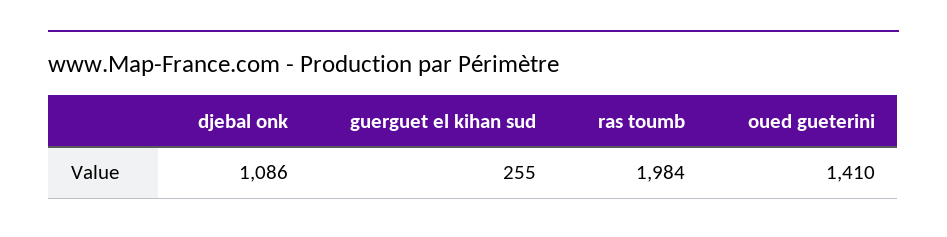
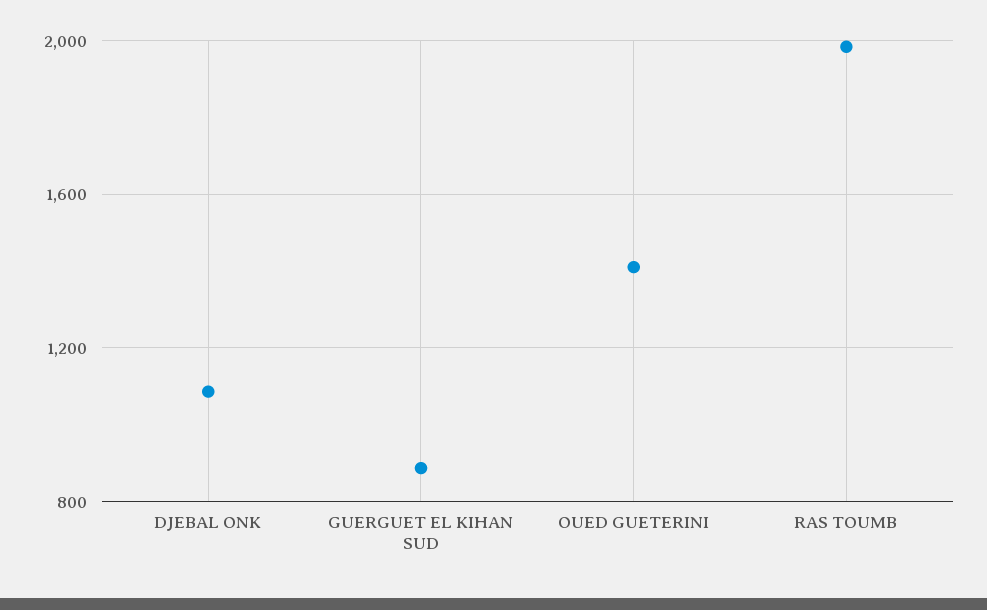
guerguet el kihan sud: 255 -> 900

